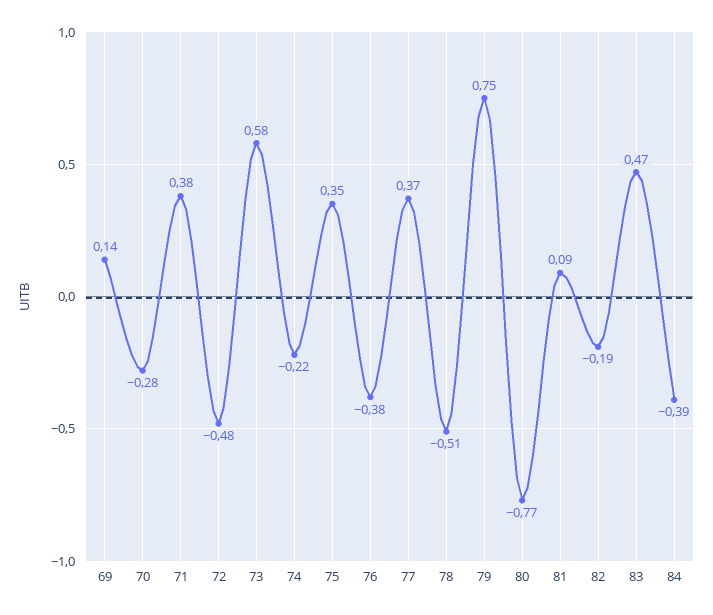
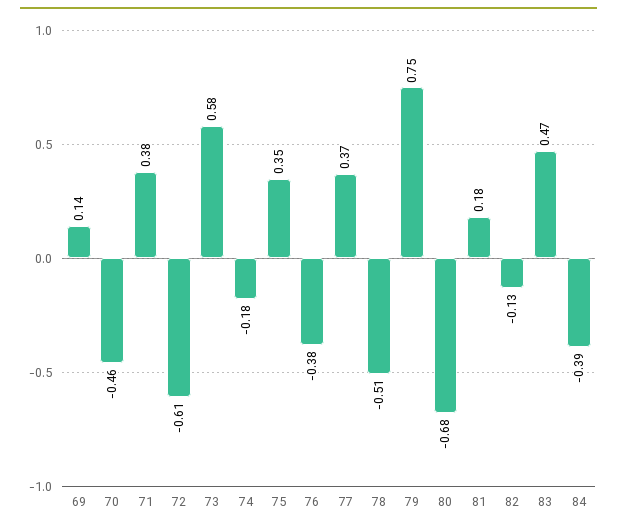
70: -0.28 -> -0.46
72: -0.48 -> -0.61
74: -0.22 -> -0.18
80: -0.77 -> -0.68
81: 0.09 -> 0.18
82: -0.19 -> -0.13

